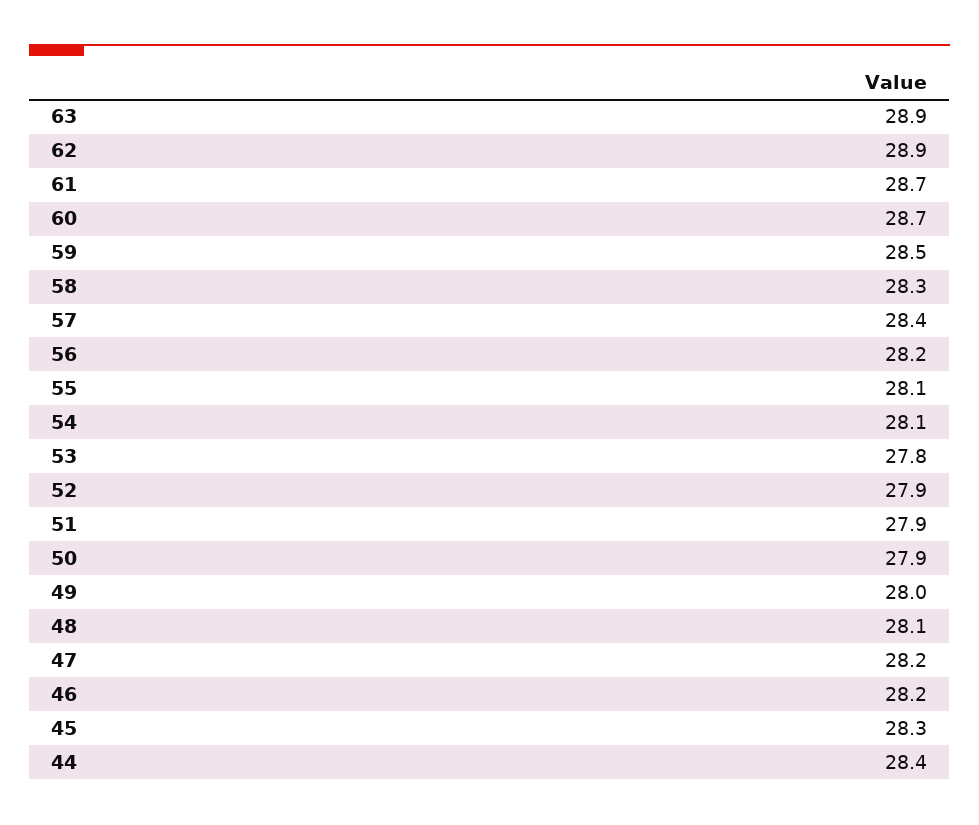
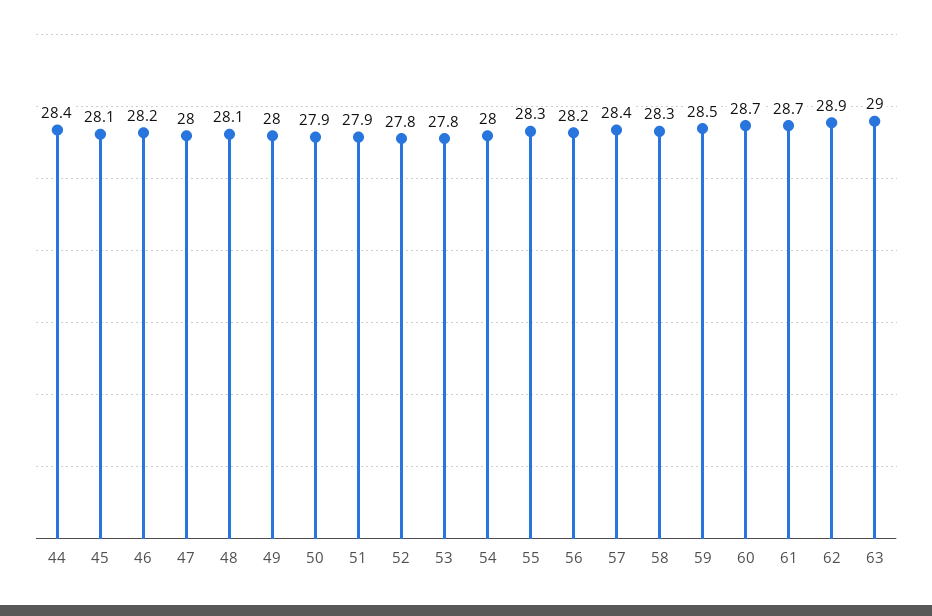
63: 28.9 -> 29
55: 28.1 -> 28.3
54: 28.1 -> 28
52: 27.9 -> 27.8
47: 28.2 -> 28
45: 28.3 -> 28.1

